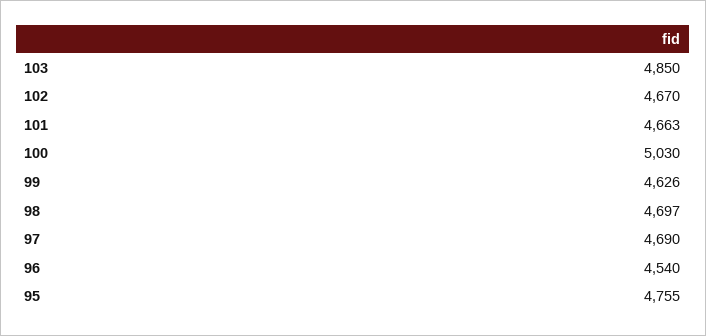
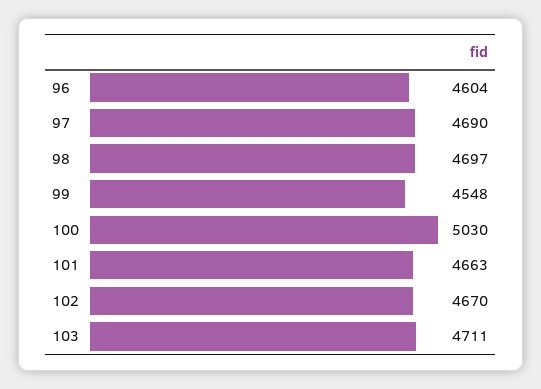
103: 4850 -> 4711
99: 4626 -> 4548
96: 4540 -> 4604
95: 4755 -> none

